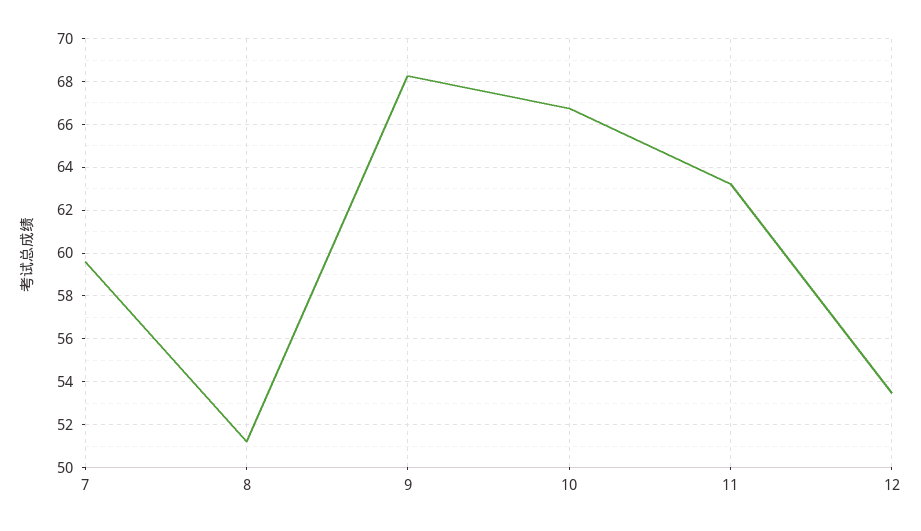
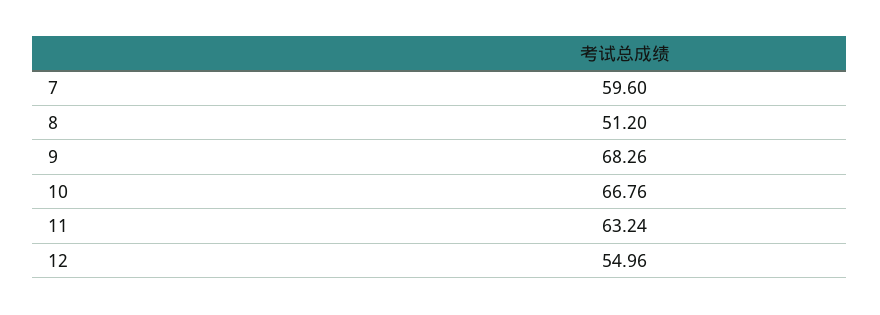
12: 53.5 -> 54.96

